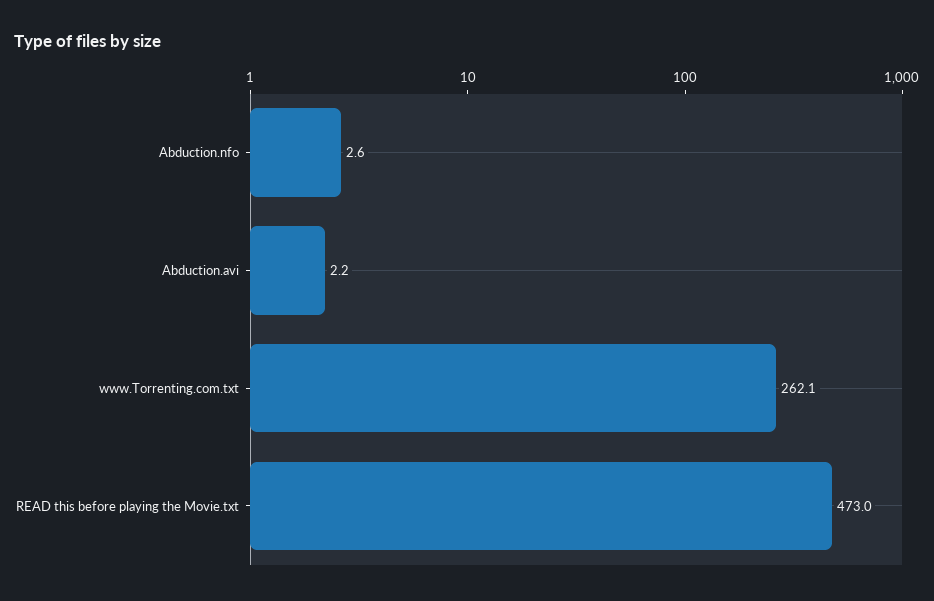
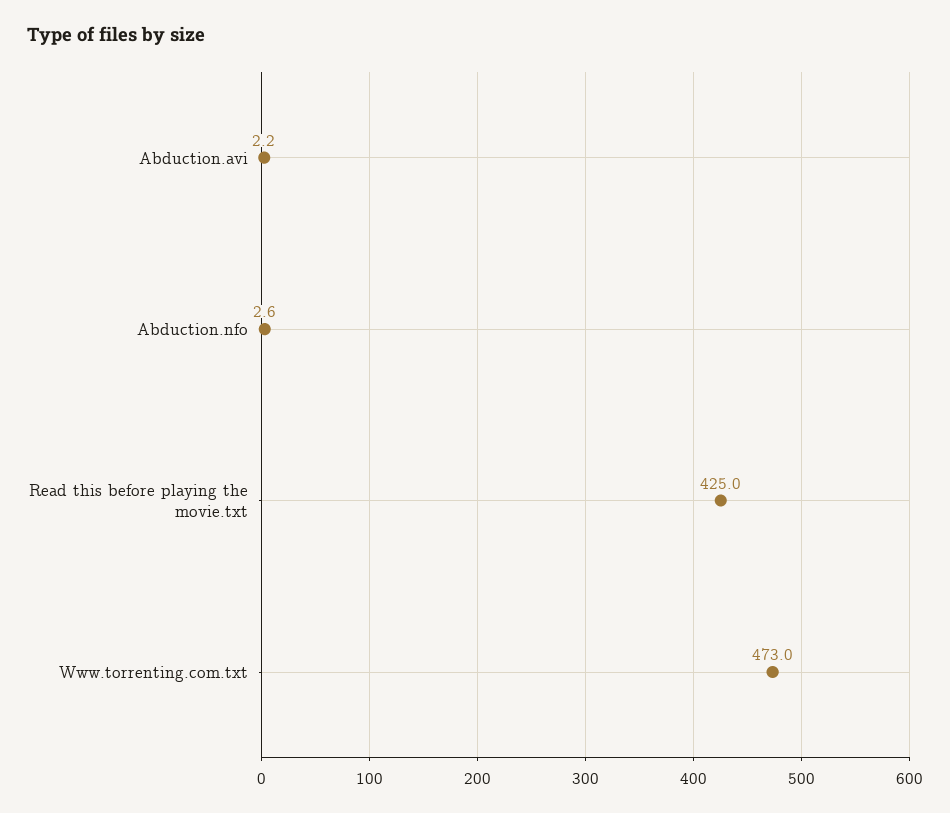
www.Torrenting.com.txt: 262.1 -> 473
READ this before playing the Movie.txt: 473 -> 425

